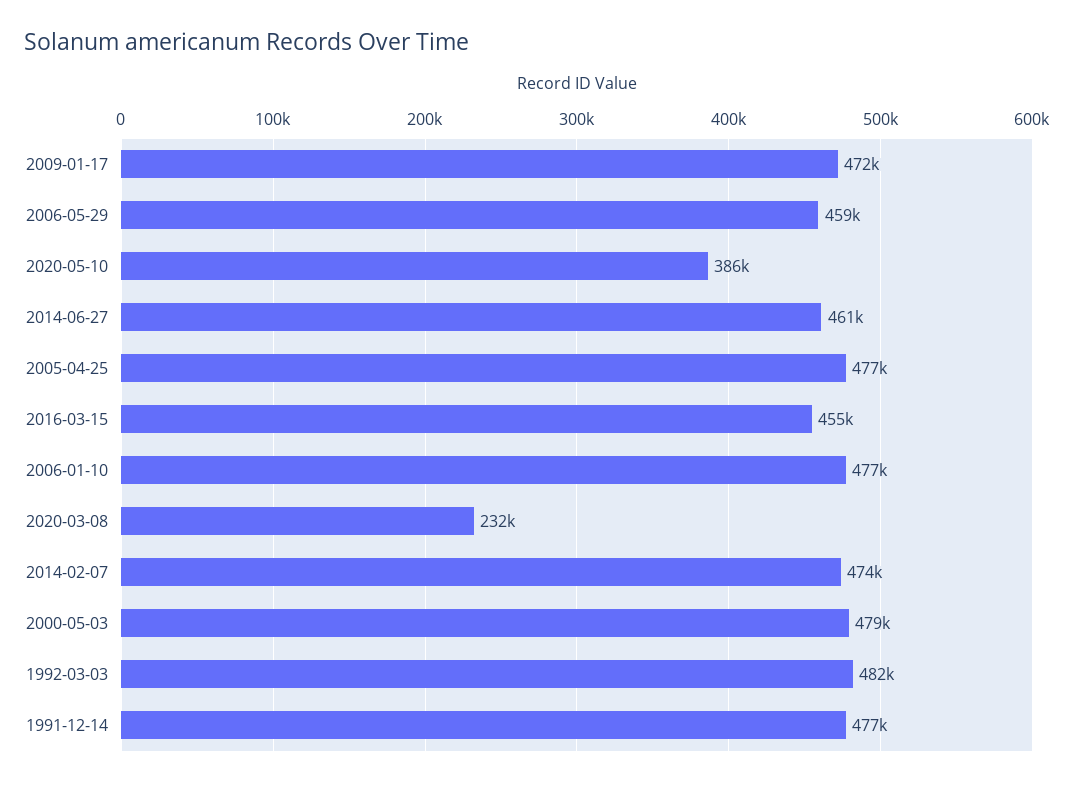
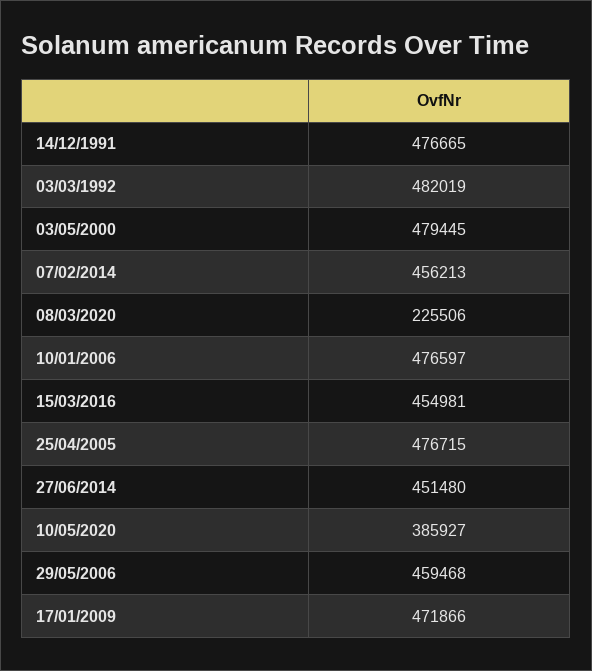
2014-06-27: 461000 -> 451480
2020-03-08: 232000 -> 225506
2014-02-07: 474000 -> 456213

